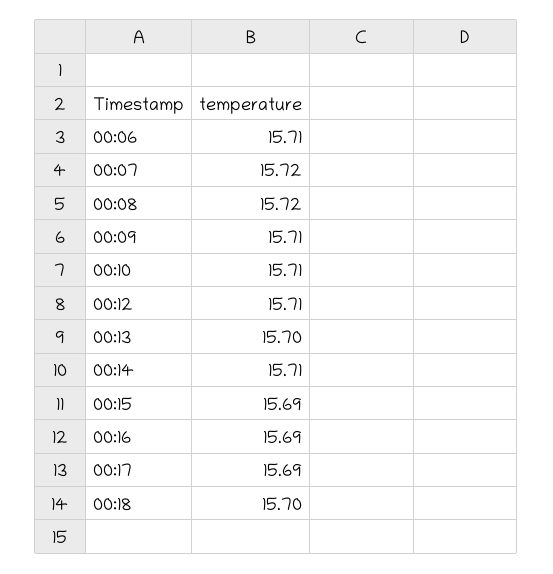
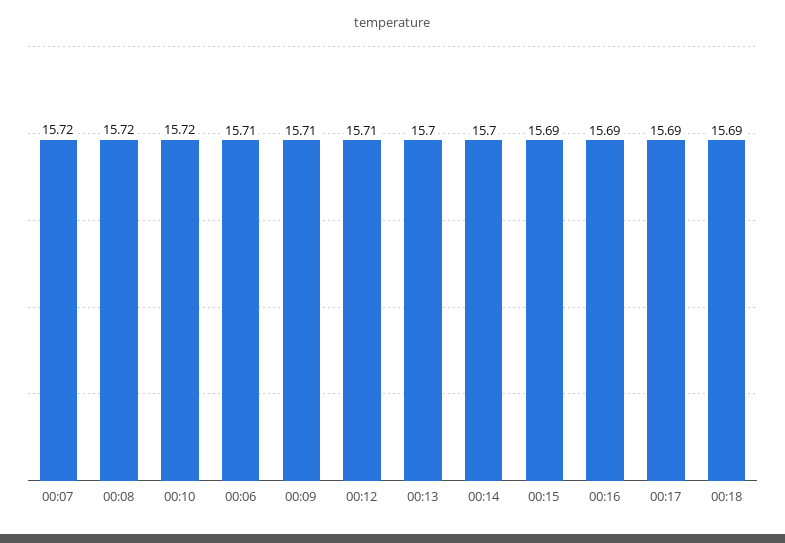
00:10: 15.71 -> 15.72
00:14: 15.71 -> 15.7
00:18: 15.7 -> 15.69

